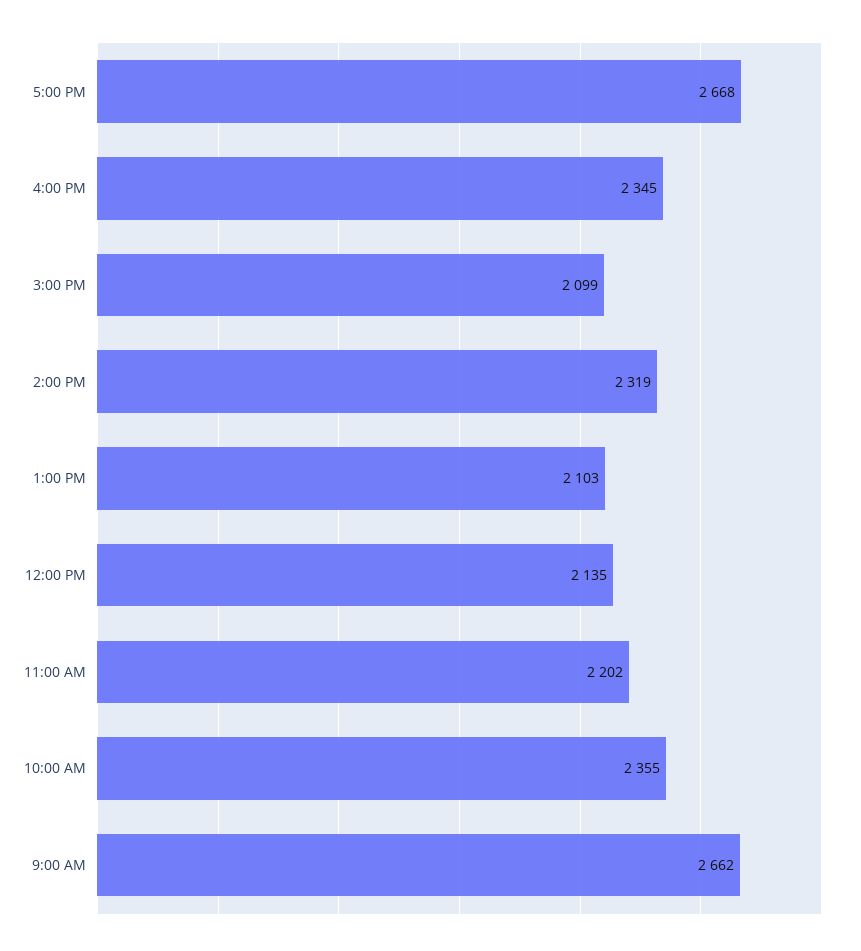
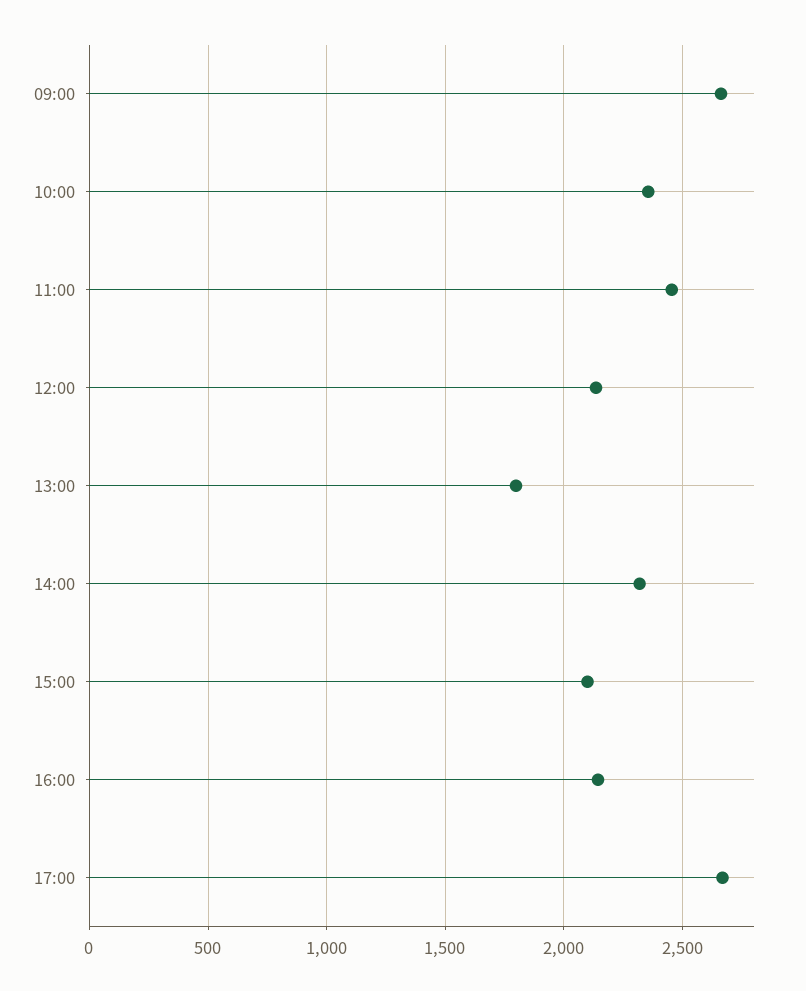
4:00 PM: 2345 -> 2150
1:00 PM: 2103 -> 1800
11:00 AM: 2202 -> 2450

